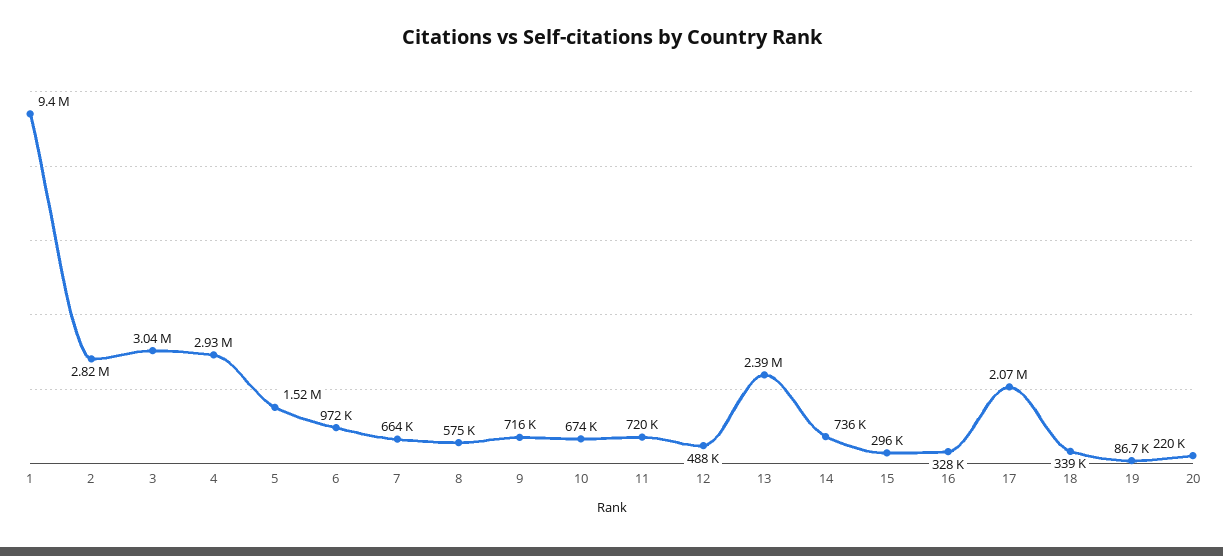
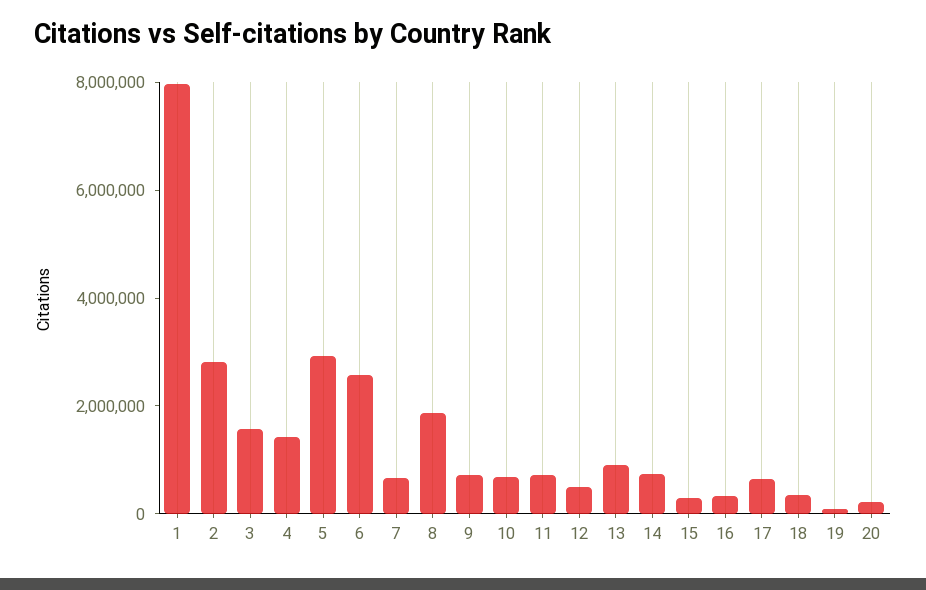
1: 9400000 -> 8000000
3: 3040000 -> 1500000
4: 2930000 -> 1500000
5: 1520000 -> 3000000
6: 972000 -> 2500000
8: 575000 -> 2000000
13: 2390000 -> 1000000
17: 2070000 -> 500000

